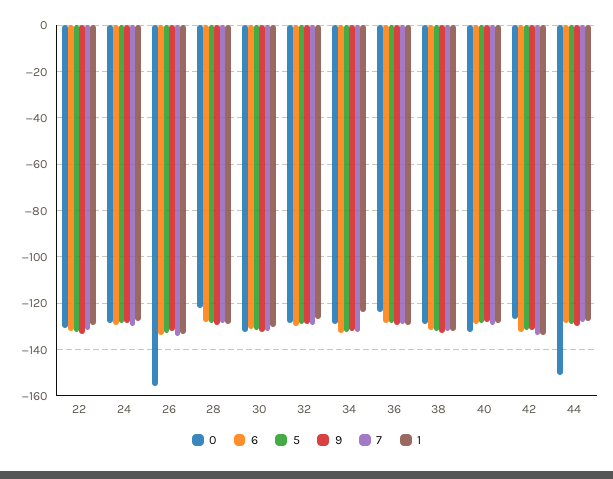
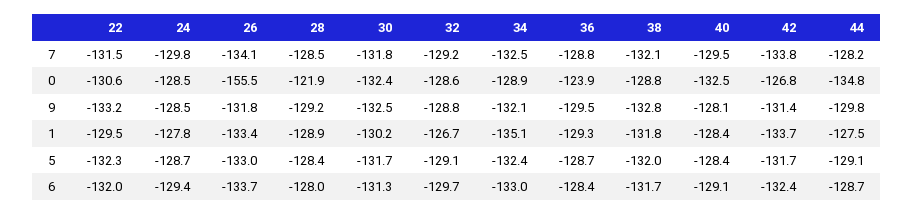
1, 34: -125 -> -135.1
0, 44: -150 -> -134.8

